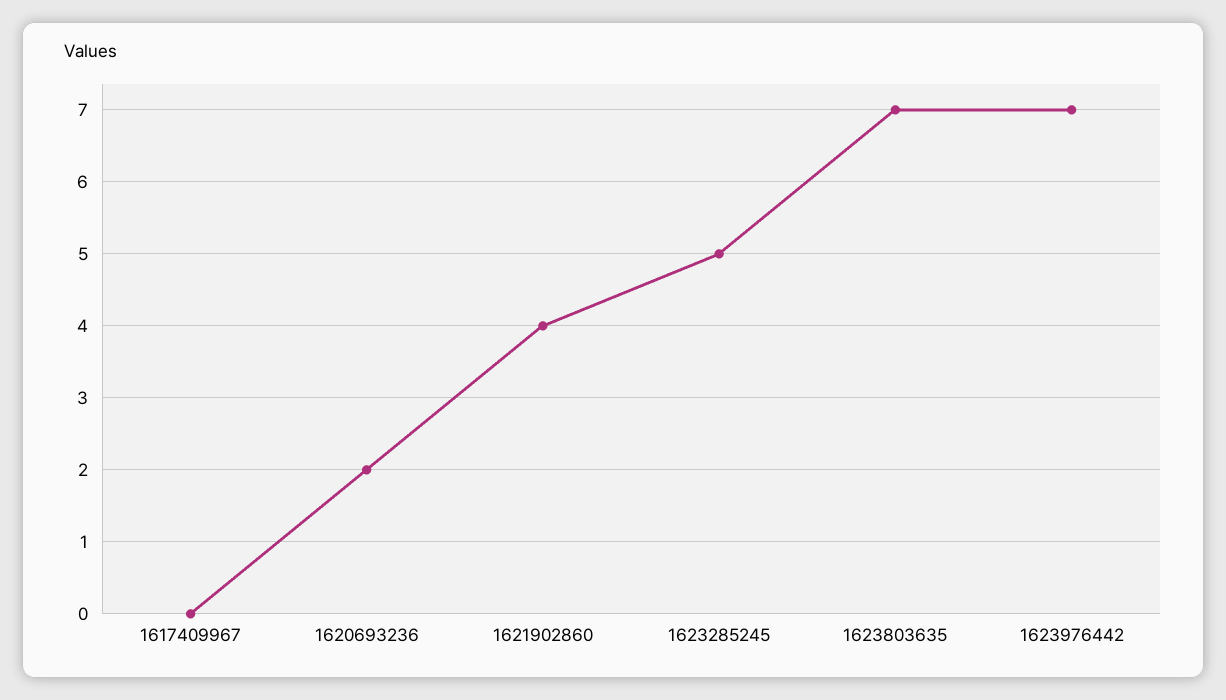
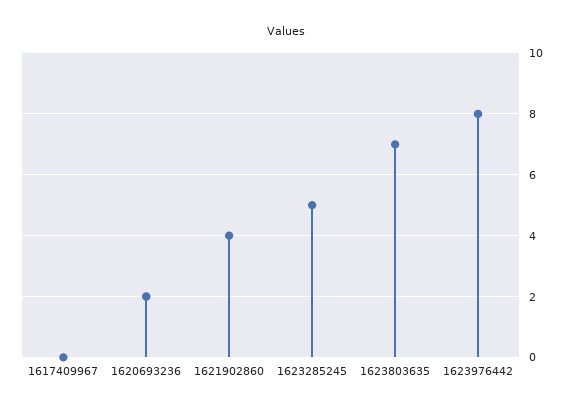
1623976442: 7 -> 8

